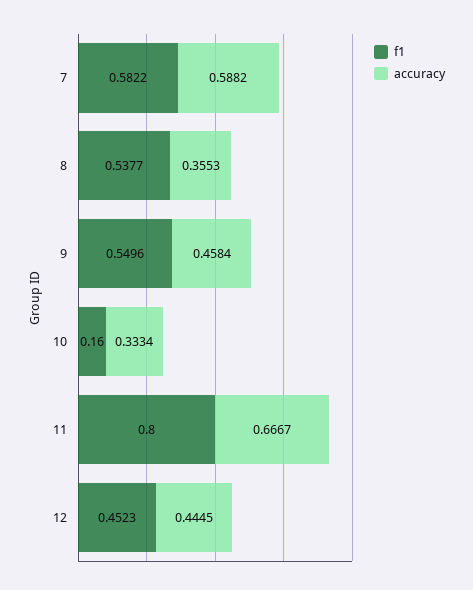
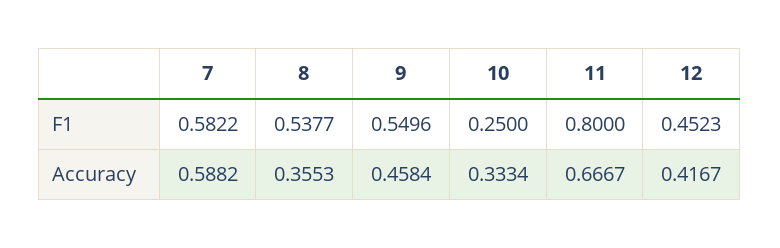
f1, 10: 0.16 -> 0.25
accuracy, 12: 0.4445 -> 0.4167

